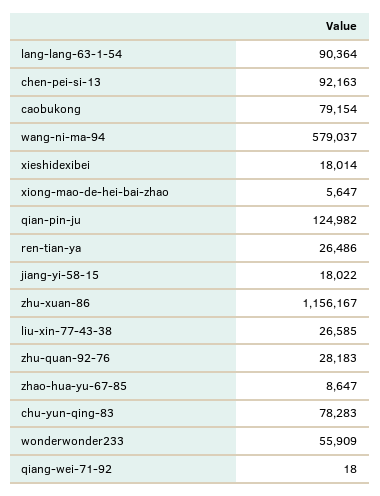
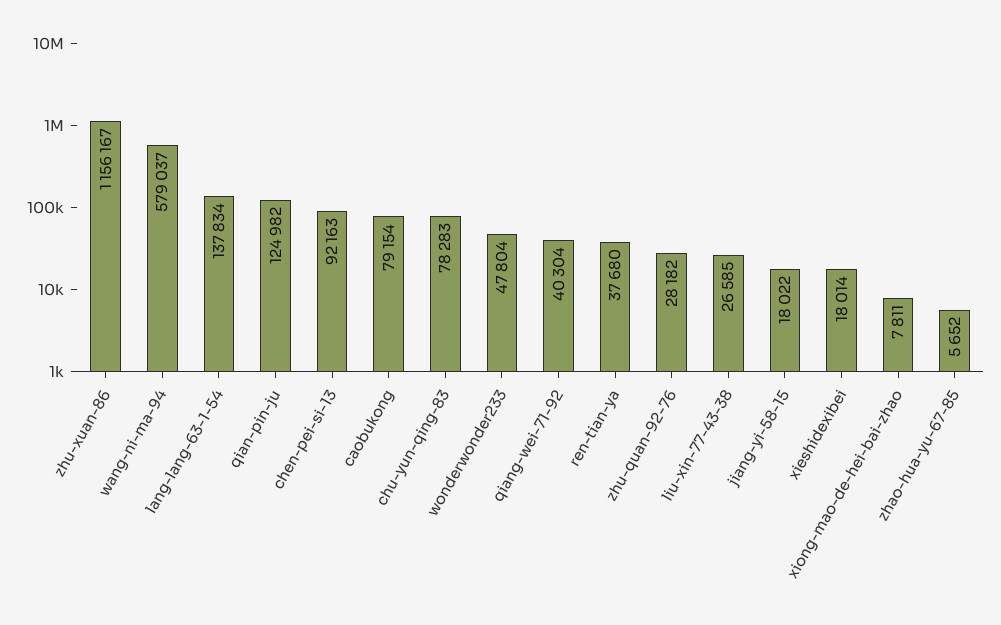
lang-lang-63-1-54: 90364 -> 137834
xiong-mao-de-hei-bai-zhao: 5647 -> 7811
ren-tian-ya: 26486 -> 37680
zhu-quan-92-76: 28183 -> 28182
zhao-hua-yu-67-85: 8647 -> 5652
wonderwonder233: 55909 -> 47804
qiang-wei-71-92: 18 -> 40304

